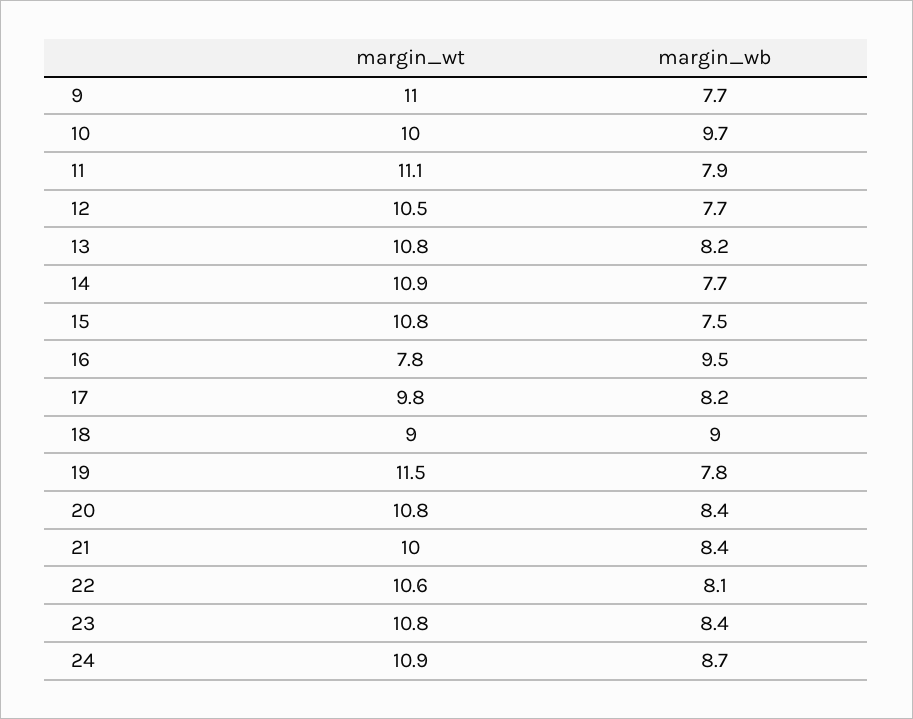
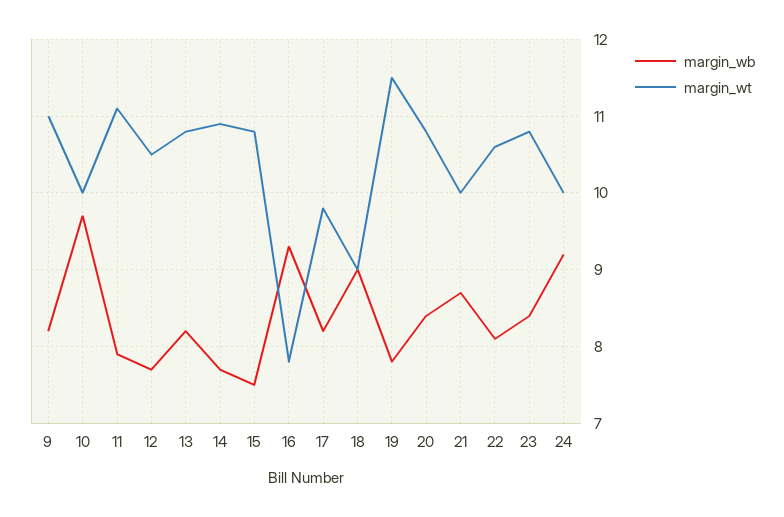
margin_wb, 9: 7.7 -> 8.2
margin_wb, 16: 9.5 -> 9.3
margin_wb, 21: 8.4 -> 8.7
margin_wt, 24: 10.9 -> 10
margin_wb, 24: 8.7 -> 9.2

